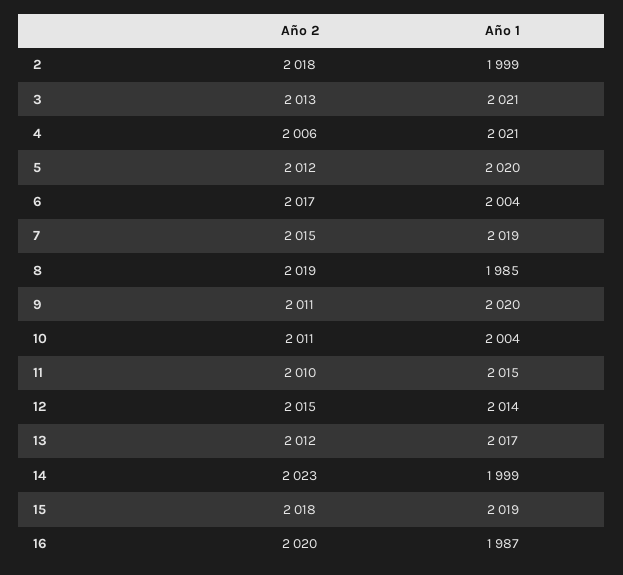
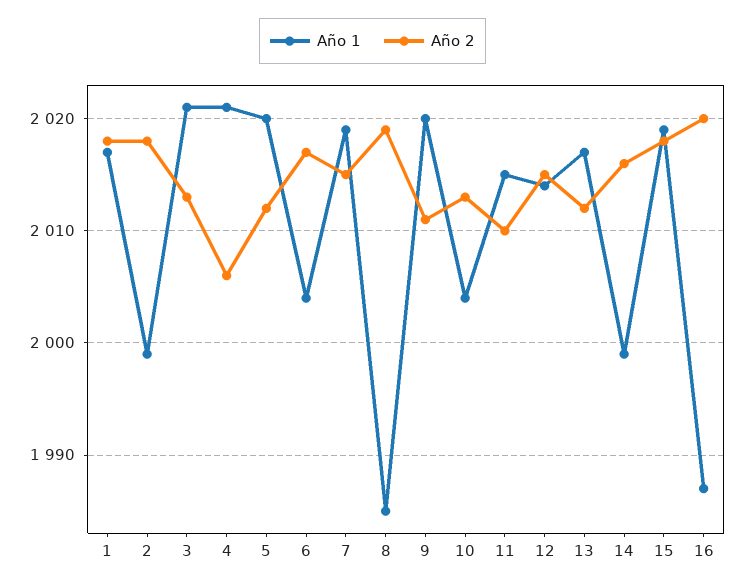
Año 2, 10: 2011 -> 2013
Año 2, 14: 2023 -> 2016
Año 1, 1: none -> 2017
Año 2, 1: none -> 2018

